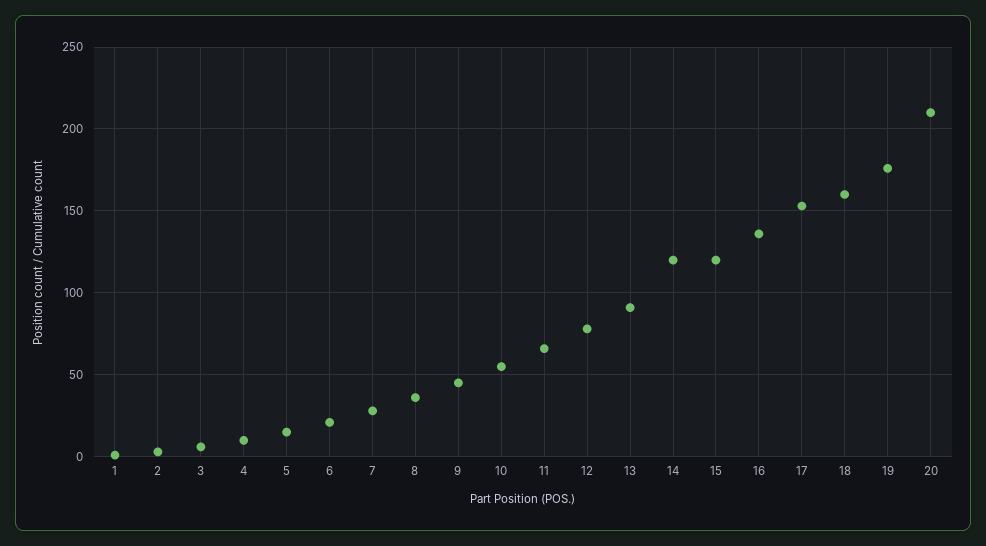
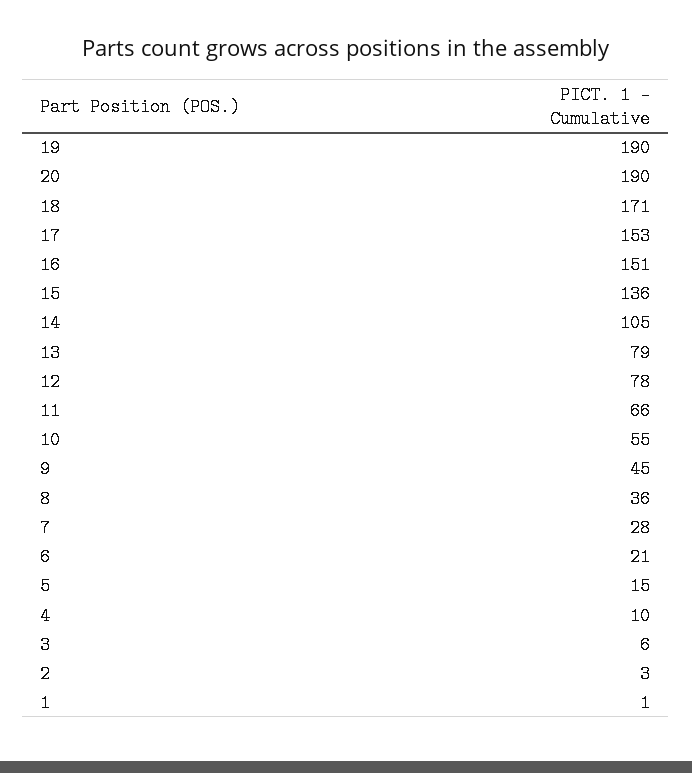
13: 90 -> 79
14: 120 -> 105
15: 120 -> 136
16: 135 -> 151
18: 160 -> 171
19: 175 -> 190
20: 210 -> 190

